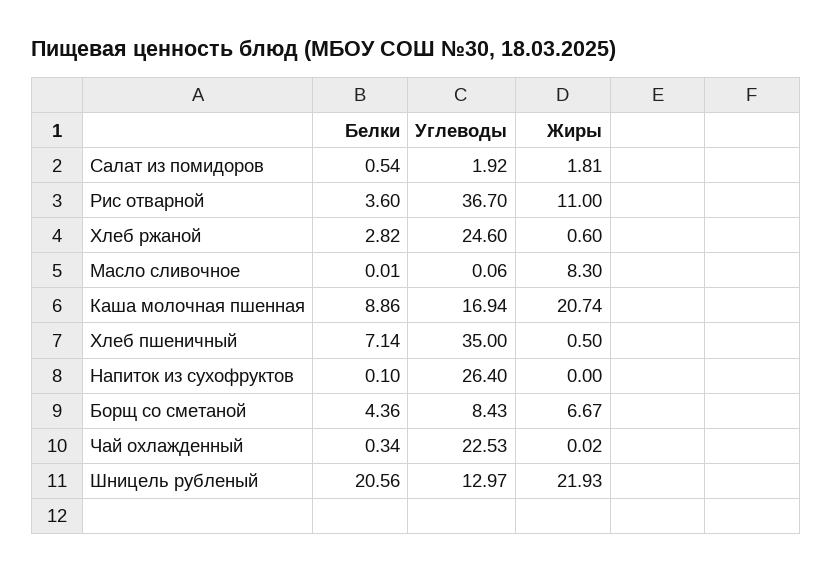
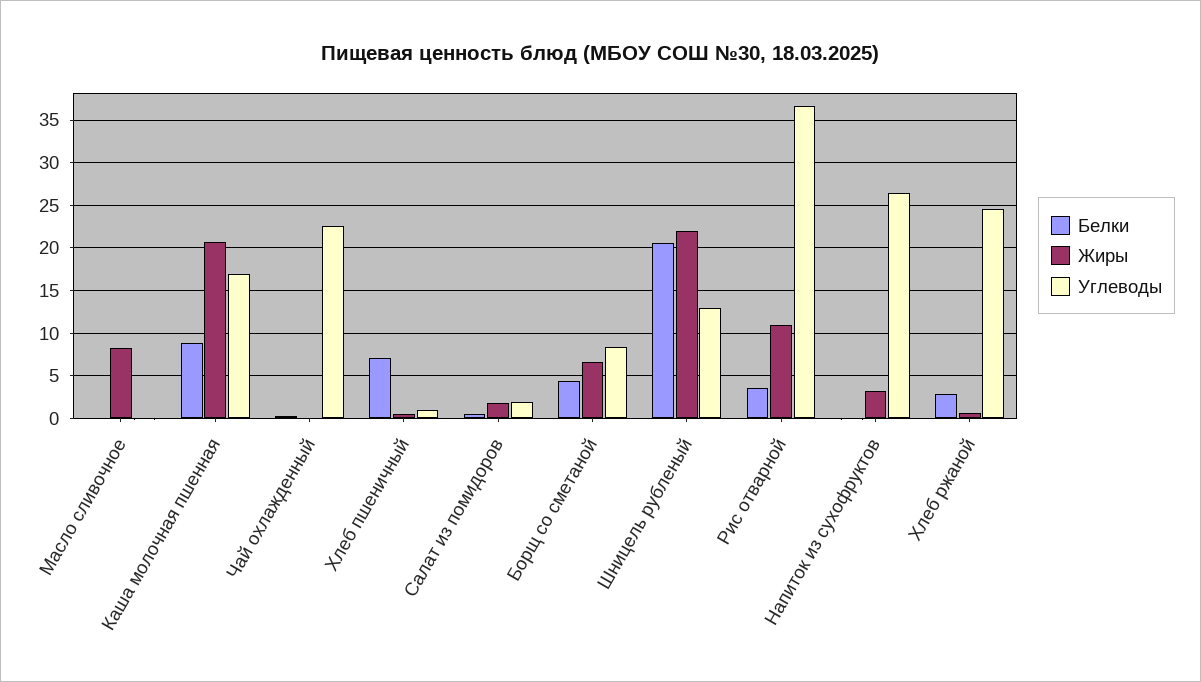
Углеводы, Хлеб пшеничный: 35 -> 1
Жиры, Напиток из сухофруктов: 0 -> 3

